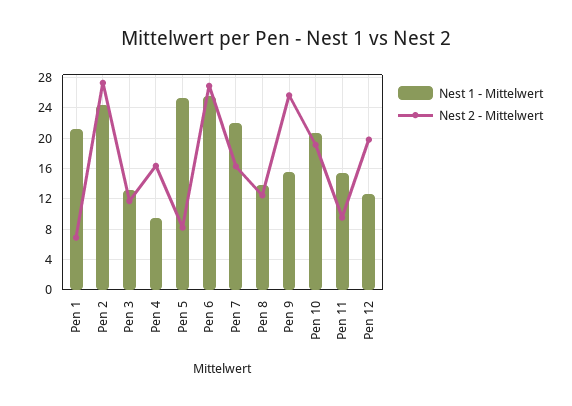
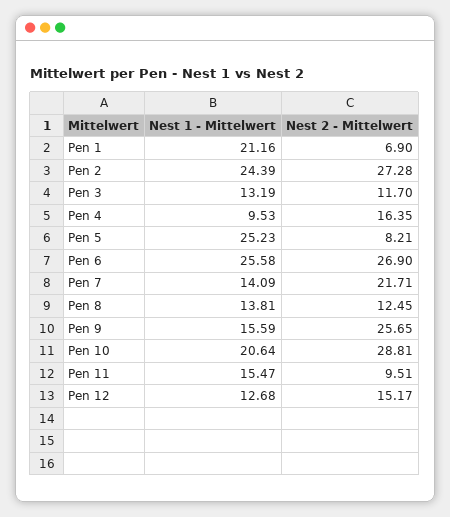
Nest 1 - Mittelwert, Pen 7: 22 -> 14.09
Nest 2 - Mittelwert, Pen 7: 16 -> 21.71
Nest 2 - Mittelwert, Pen 10: 19 -> 28.81
Nest 2 - Mittelwert, Pen 12: 20 -> 15.17

